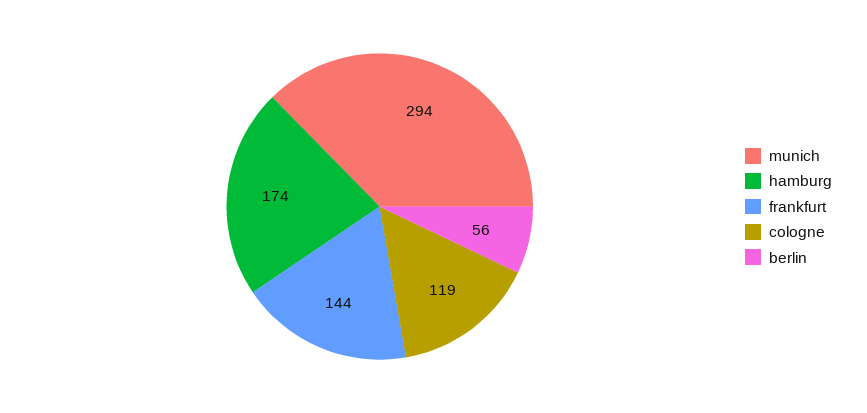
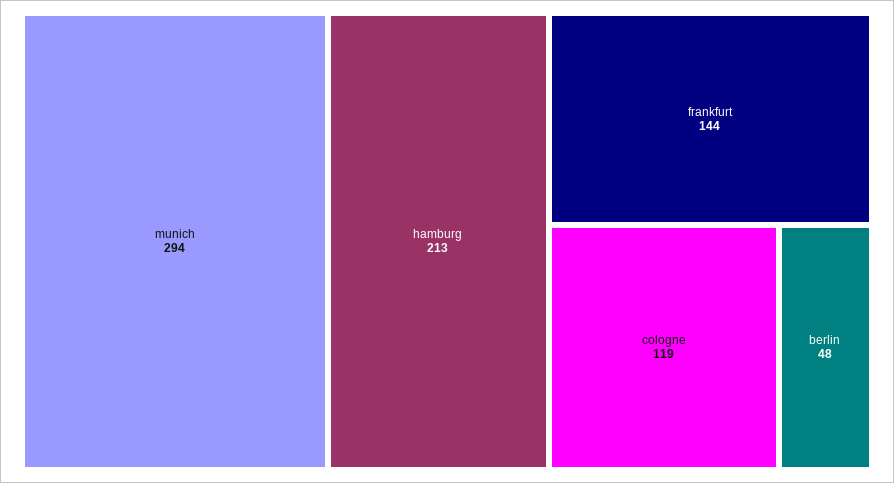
hamburg: 174 -> 213
berlin: 56 -> 48

